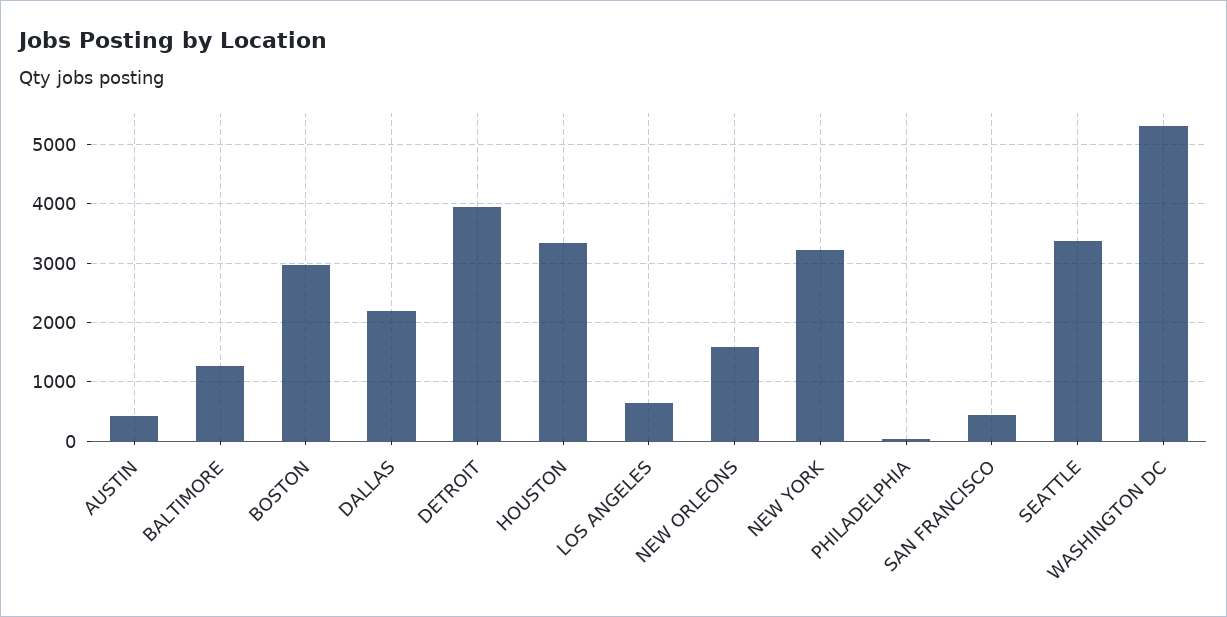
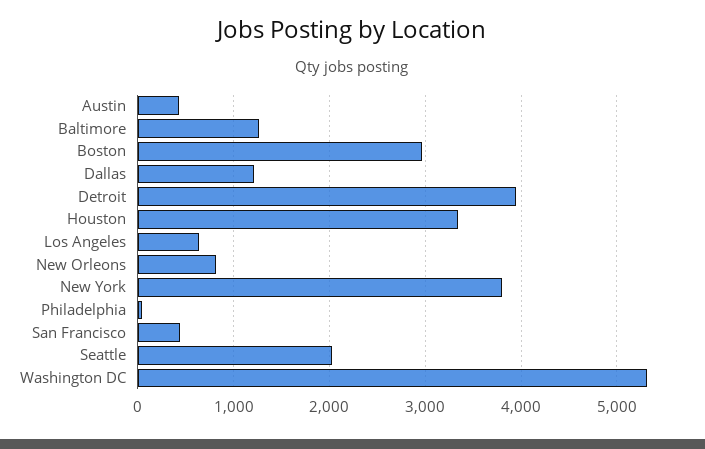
DALLAS: 2200 -> 1200
NEW ORLEONS: 1600 -> 800
NEW YORK: 3200 -> 3800
SEATTLE: 3400 -> 2000

